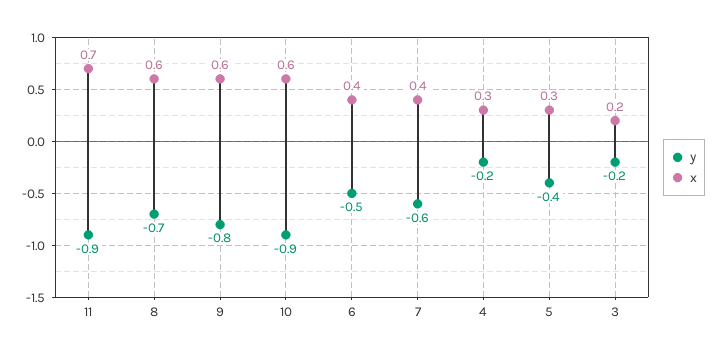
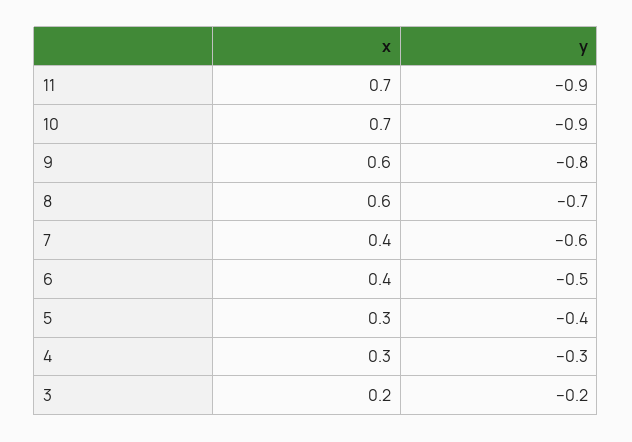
x, 10: 0.6 -> 0.7
y, 4: -0.2 -> -0.3

